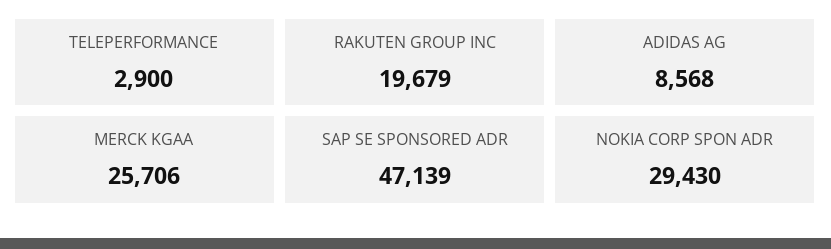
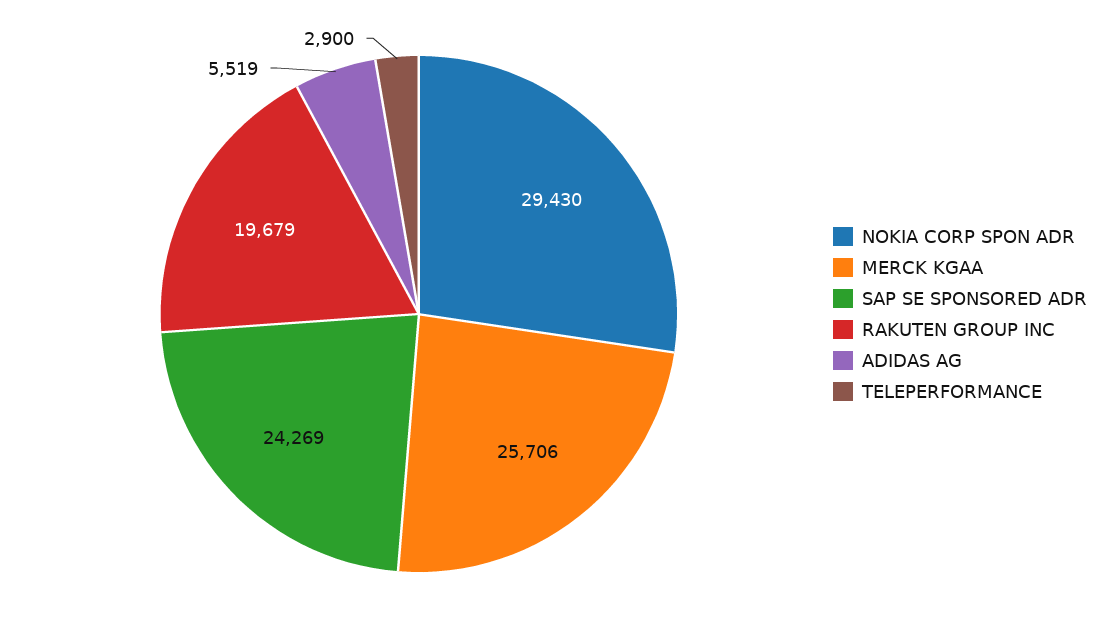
ADIDAS AG: 8568 -> 5519
SAP SE SPONSORED ADR: 47139 -> 24269

